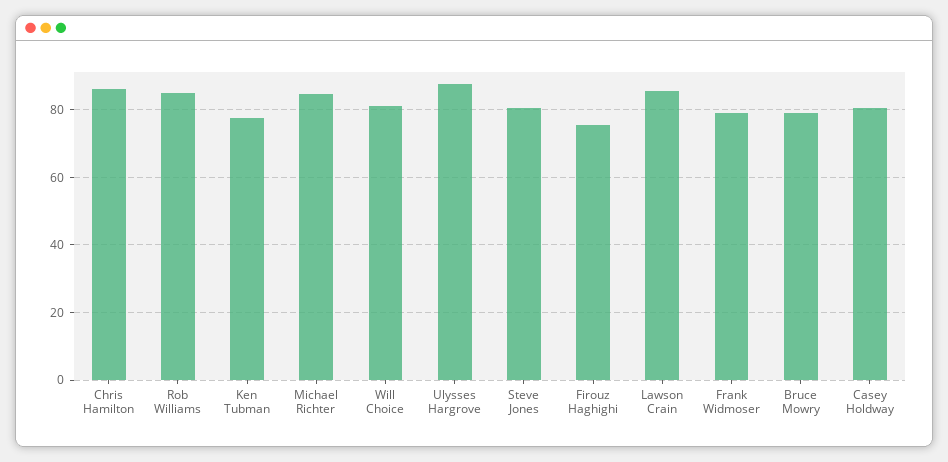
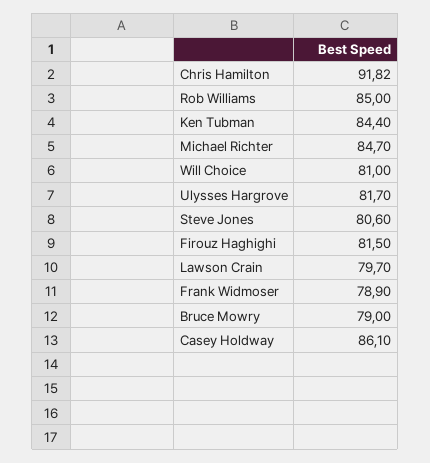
Chris Hamilton: 86 -> 91.82
Ken Tubman: 78 -> 84.4
Ulysses Hargrove: 88 -> 81.7
Firouz Haghighi: 76 -> 81.5
Lawson Crain: 86 -> 79.7
Casey Holdway: 80 -> 86.1

